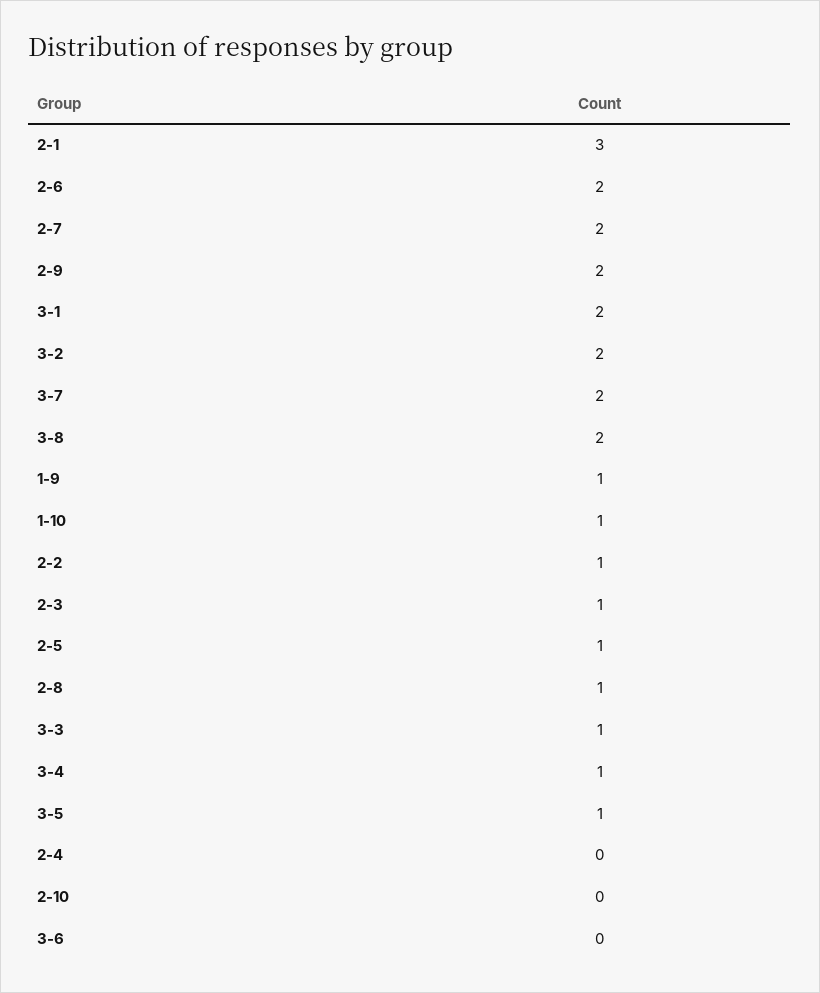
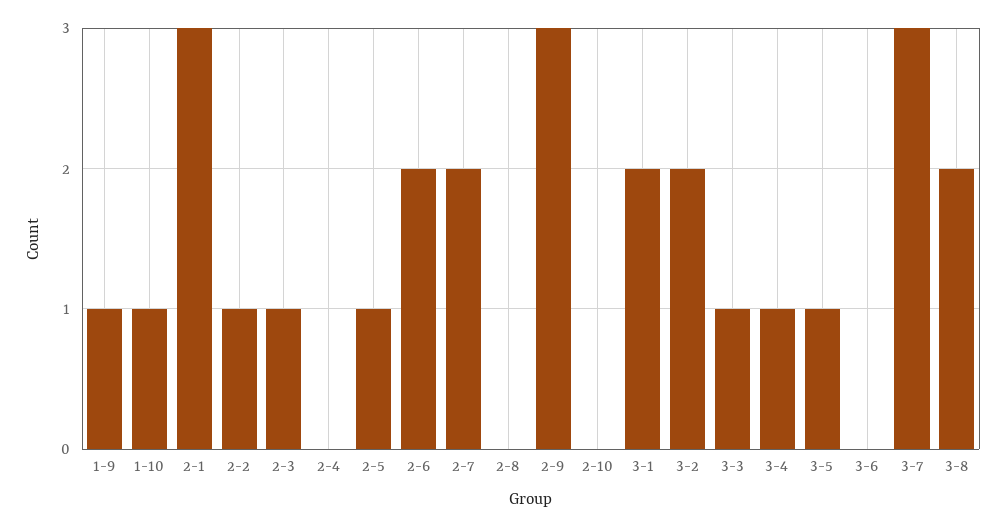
2-9: 2 -> 3
3-7: 2 -> 3
2-8: 1 -> 0

